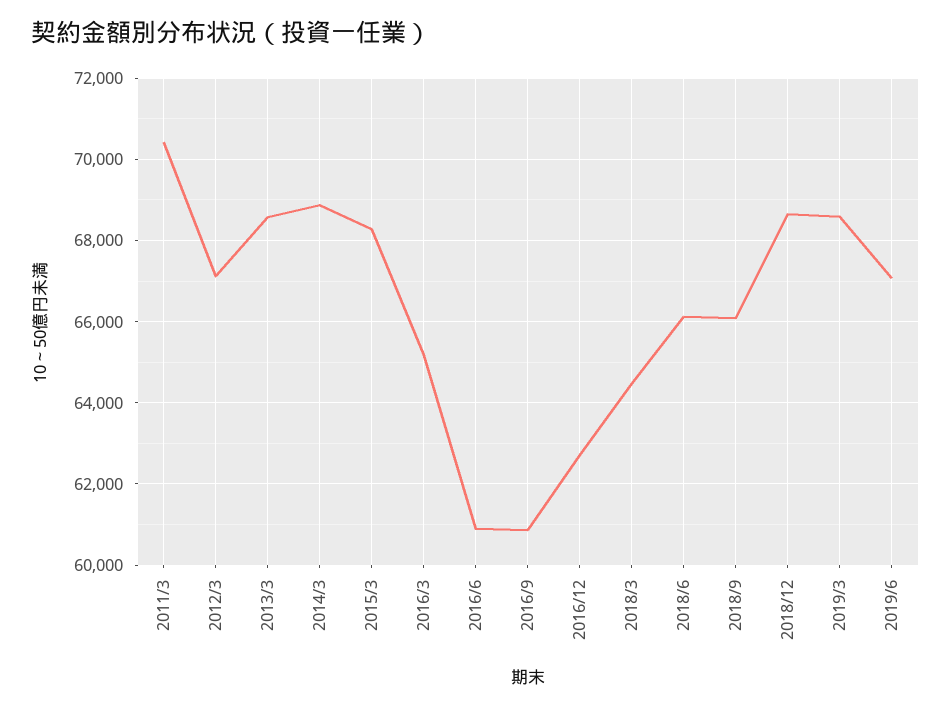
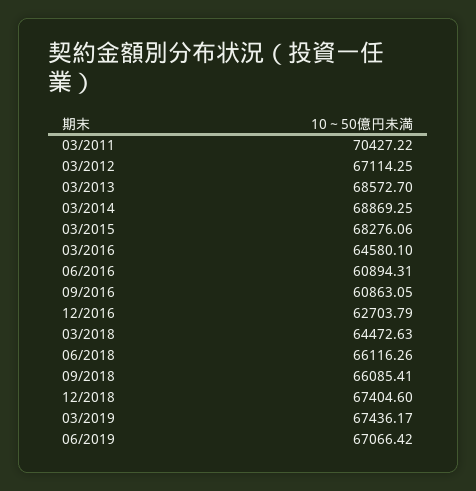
2016/3: 65200 -> 64580.1
2018/12: 68600 -> 67404.6
2019/3: 68600 -> 67436.17

